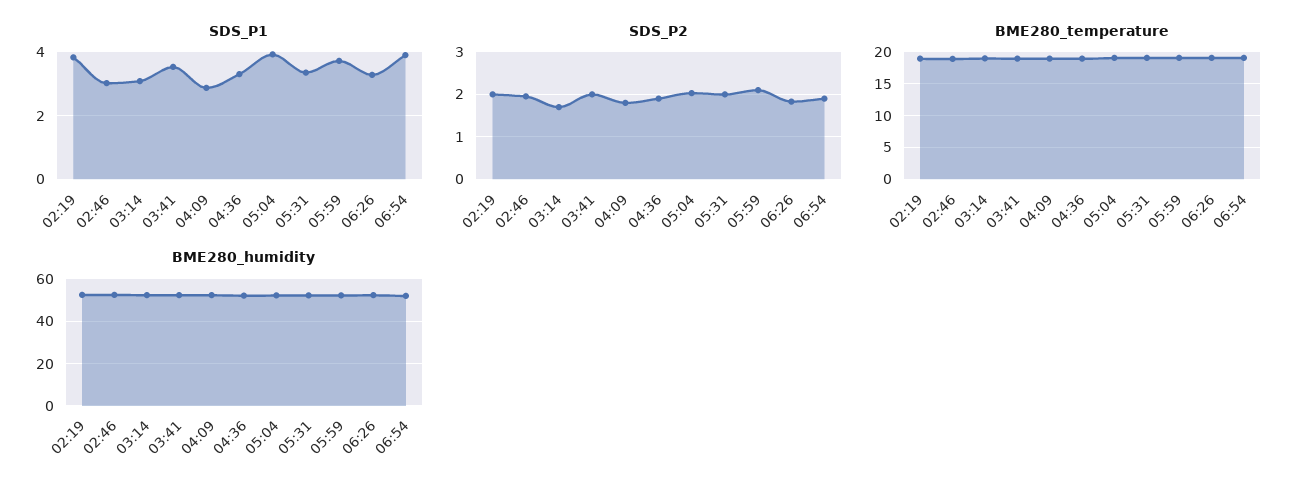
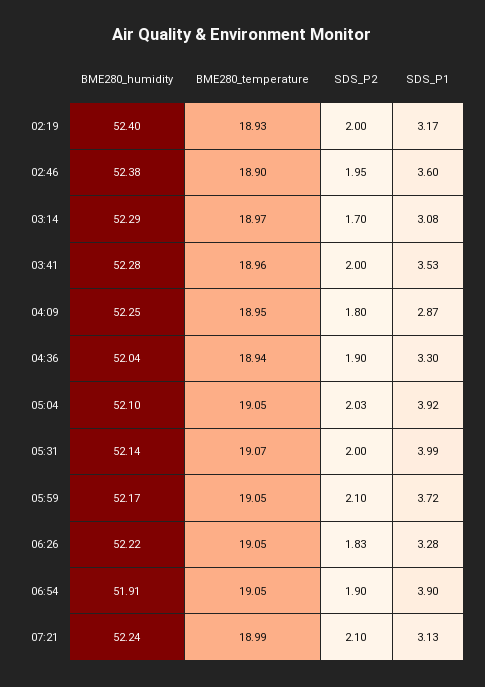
SDS_P1, 02:19: 3.8 -> 3.17
SDS_P1, 02:46: 3 -> 3.6
SDS_P1, 05:31: 3.4 -> 3.99
BME280_humidity, 07:21: none -> 52.24
BME280_temperature, 07:21: none -> 18.99
SDS_P2, 07:21: none -> 2.1
SDS_P1, 07:21: none -> 3.13

